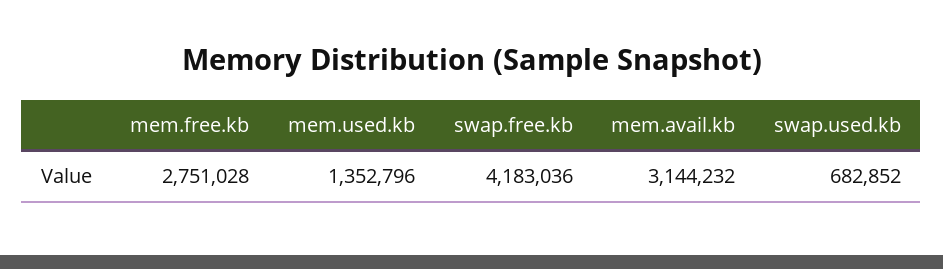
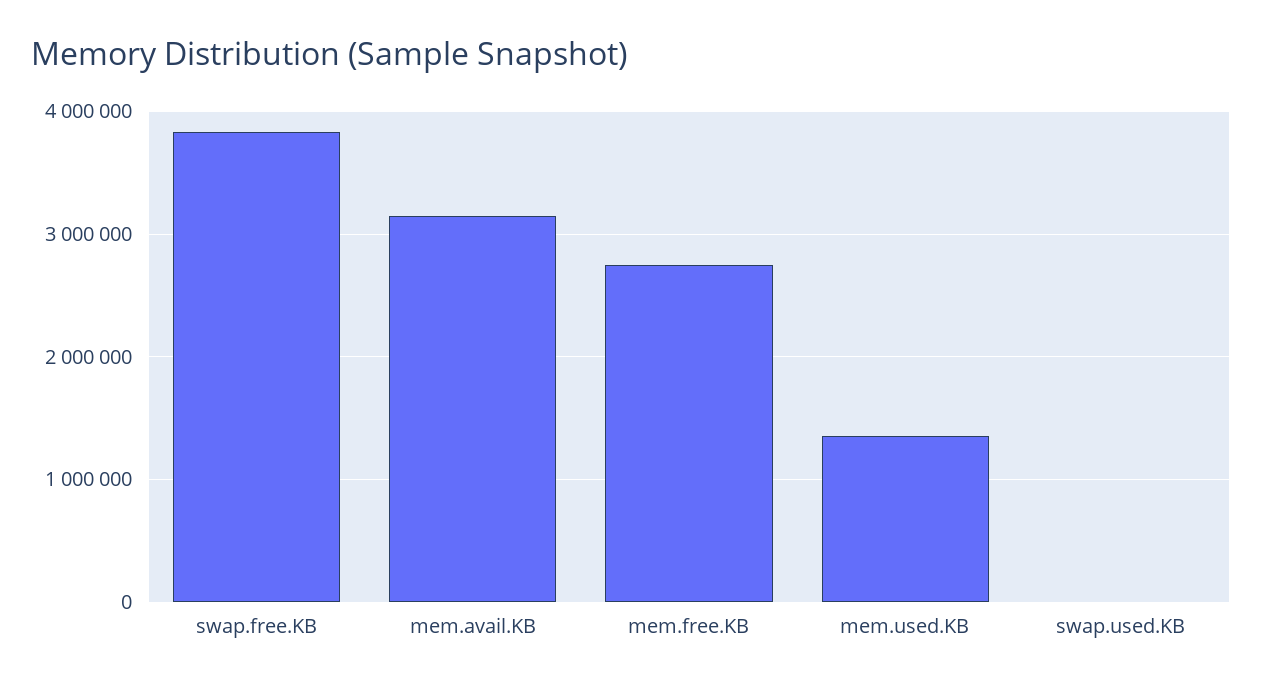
swap.free.kb: 4183036 -> 3800000
swap.used.kb: 682852 -> 0

